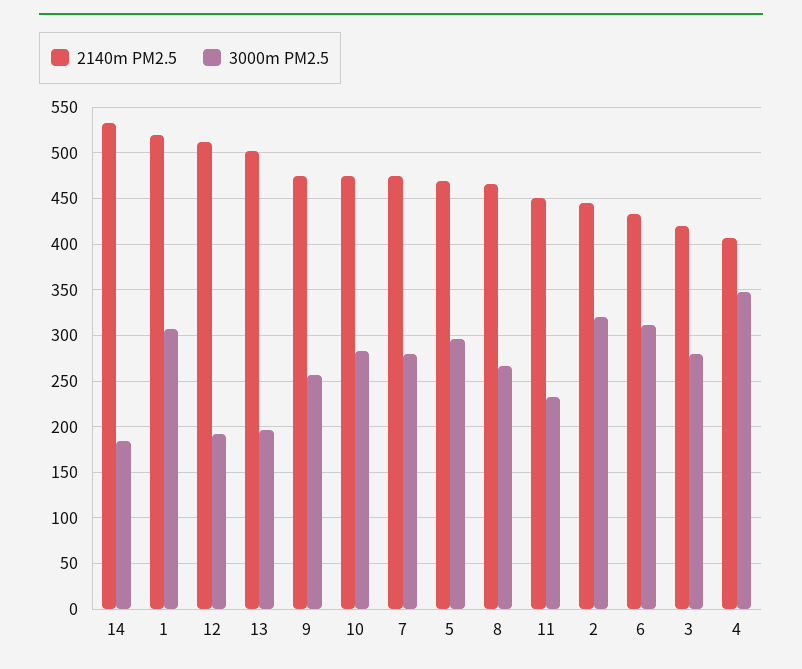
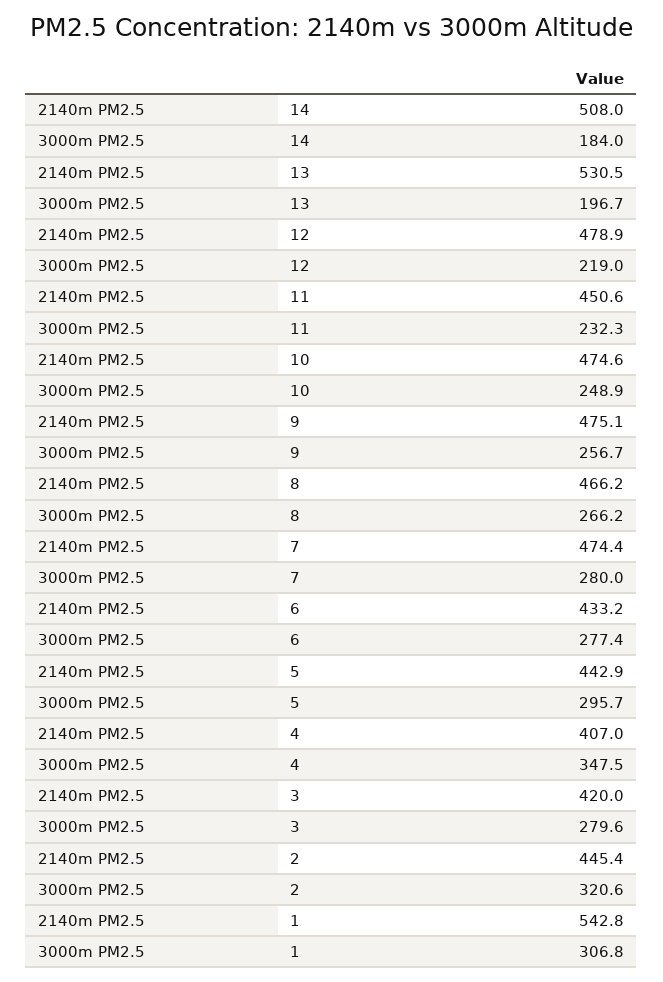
2140m PM2.5, 14: 530 -> 508
2140m PM2.5, 1: 520 -> 542.8
2140m PM2.5, 12: 510 -> 478.9
3000m PM2.5, 12: 190 -> 219
2140m PM2.5, 13: 500 -> 530.5
3000m PM2.5, 10: 280 -> 248.9
2140m PM2.5, 5: 470 -> 442.9
3000m PM2.5, 6: 310 -> 277.4

